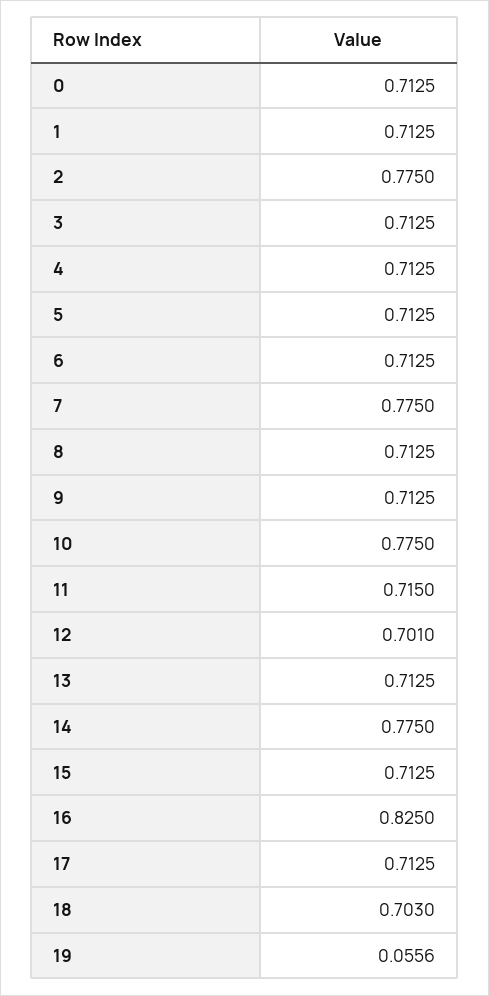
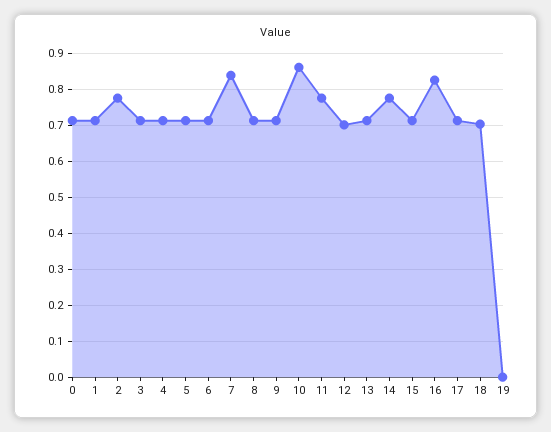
7: 0.775 -> 0.84
10: 0.775 -> 0.86
11: 0.715 -> 0.78
19: 0.0556 -> 0

